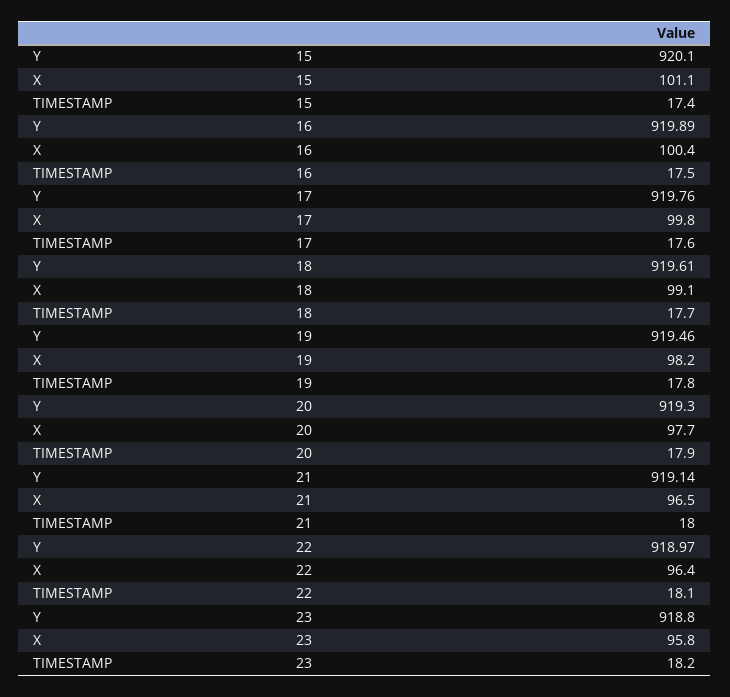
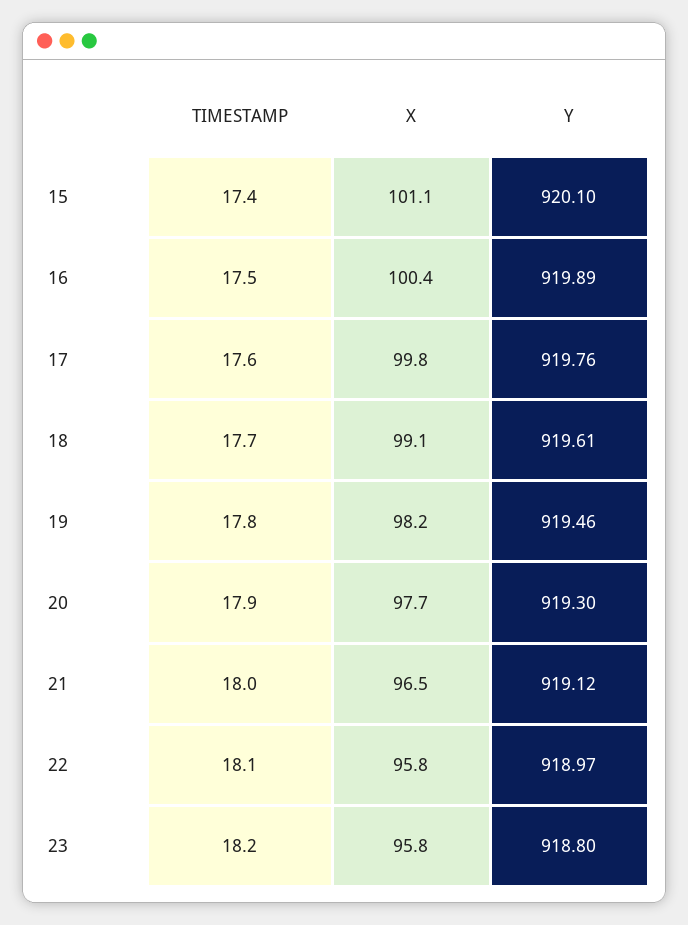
Y, 21: 919.14 -> 919.12
X, 22: 96.4 -> 95.8

